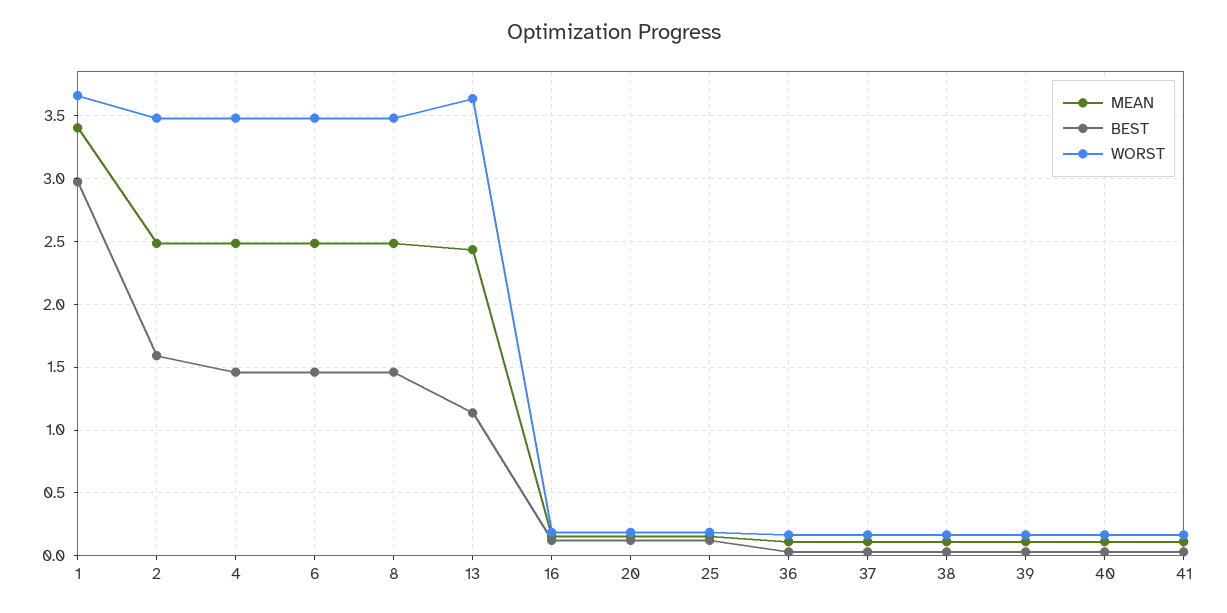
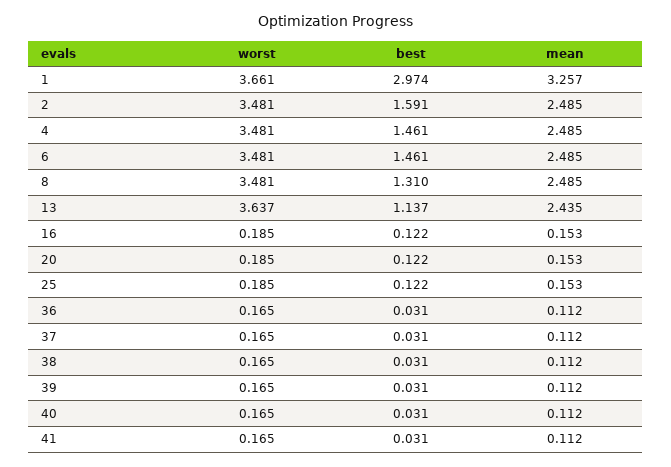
MEAN, 1: 3.4 -> 3.257
BEST, 8: 1.45 -> 1.31

